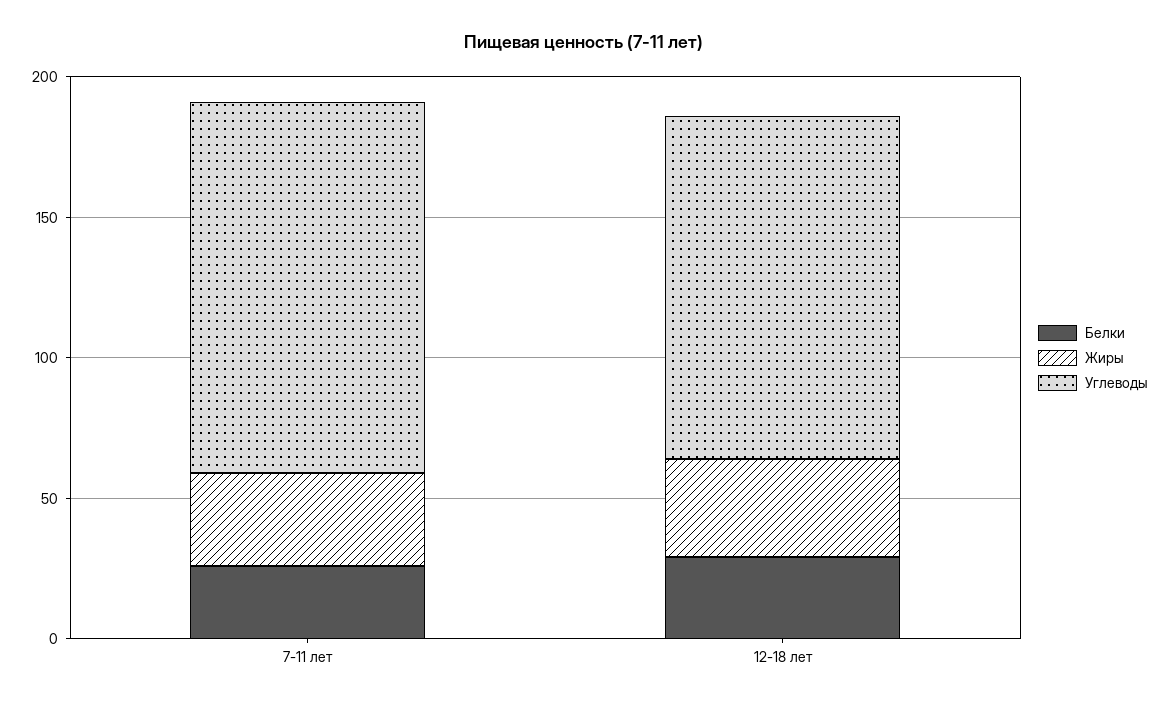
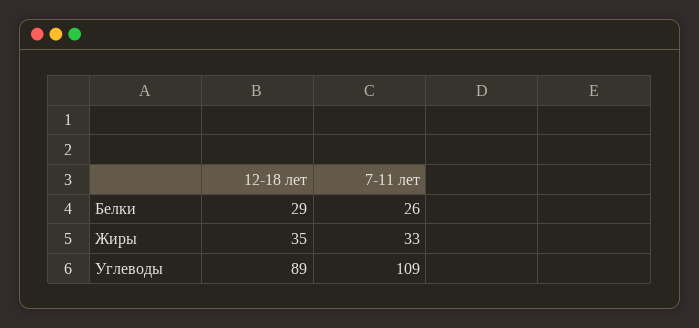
Углеводы, 7-11 лет: 130 -> 109
Углеводы, 12-18 лет: 120 -> 89

